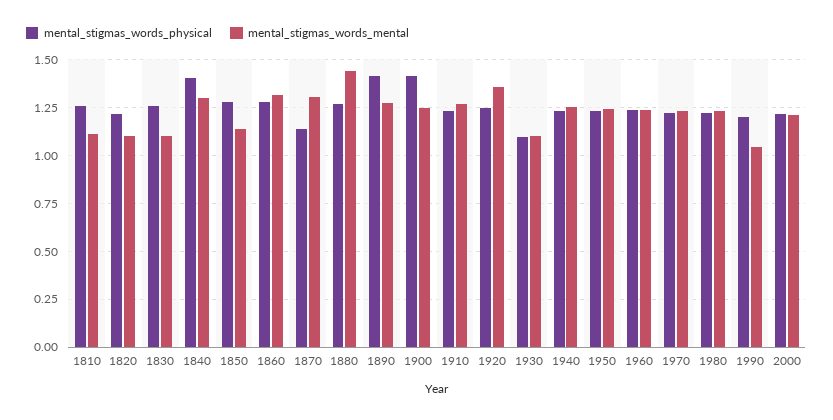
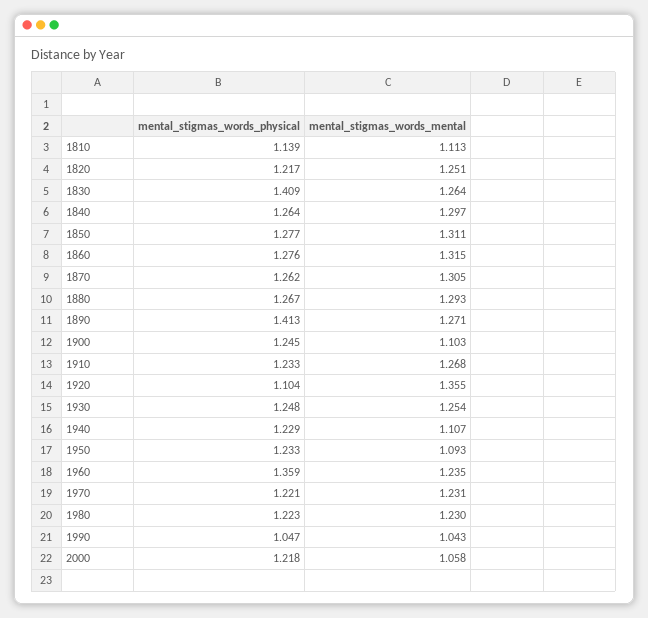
mental_stigmas_words_physical, 1810: 1.25 -> 1.139
mental_stigmas_words_mental, 1820: 1.1 -> 1.251
mental_stigmas_words_physical, 1830: 1.25 -> 1.409
mental_stigmas_words_mental, 1830: 1.1 -> 1.264
mental_stigmas_words_physical, 1840: 1.4 -> 1.264
mental_stigmas_words_mental, 1850: 1.15 -> 1.311
mental_stigmas_words_physical, 1870: 1.15 -> 1.262
mental_stigmas_words_mental, 1880: 1.45 -> 1.293
mental_stigmas_words_physical, 1900: 1.4 -> 1.245
mental_stigmas_words_mental, 1900: 1.25 -> 1.103
mental_stigmas_words_physical, 1920: 1.25 -> 1.104
mental_stigmas_words_physical, 1930: 1.1 -> 1.248
mental_stigmas_words_mental, 1930: 1.1 -> 1.254
mental_stigmas_words_mental, 1940: 1.25 -> 1.107
mental_stigmas_words_mental, 1950: 1.25 -> 1.093
mental_stigmas_words_physical, 1960: 1.25 -> 1.359
mental_stigmas_words_physical, 1990: 1.2 -> 1.047
mental_stigmas_words_mental, 2000: 1.2 -> 1.058

